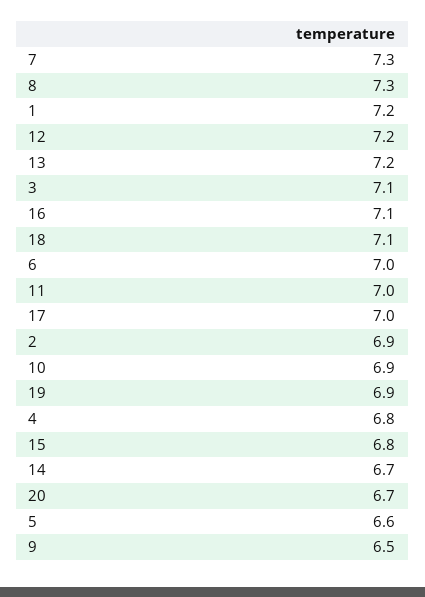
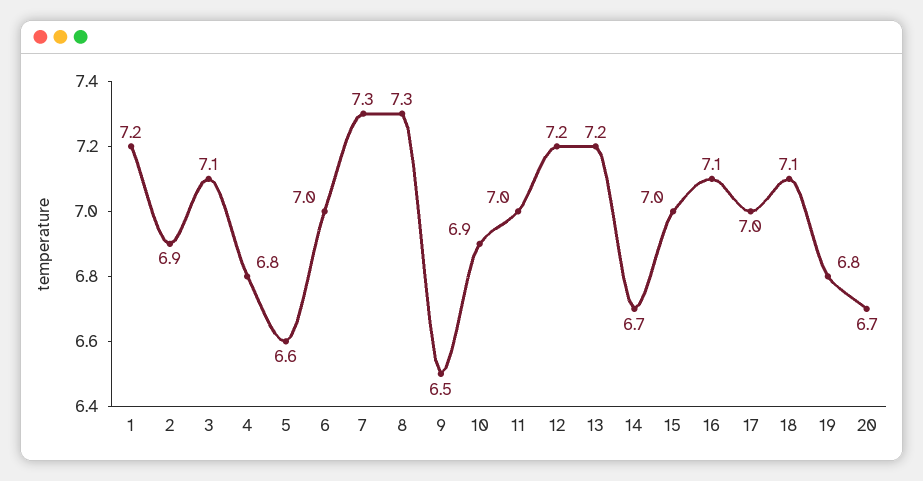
19: 6.9 -> 6.8
15: 6.8 -> 7

